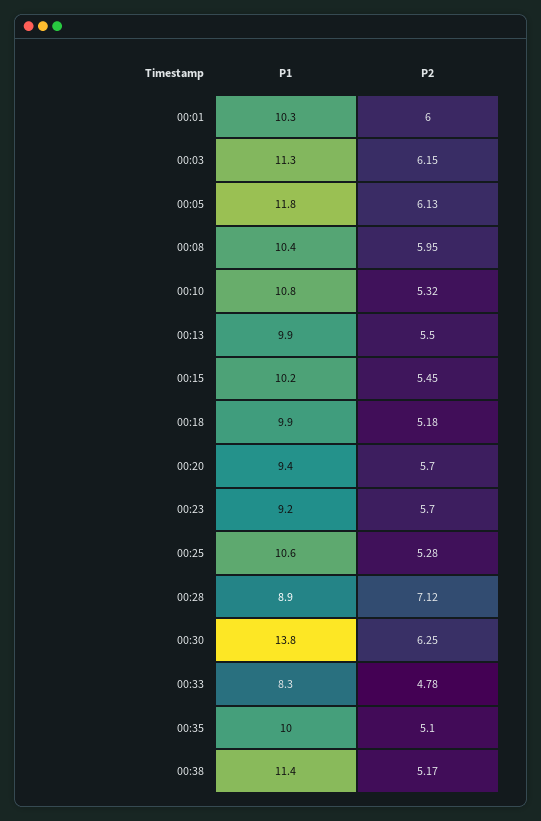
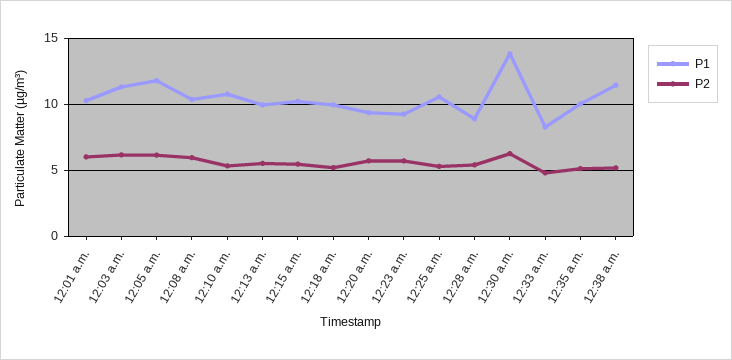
P2, 00:28: 7.12 -> 5.5

